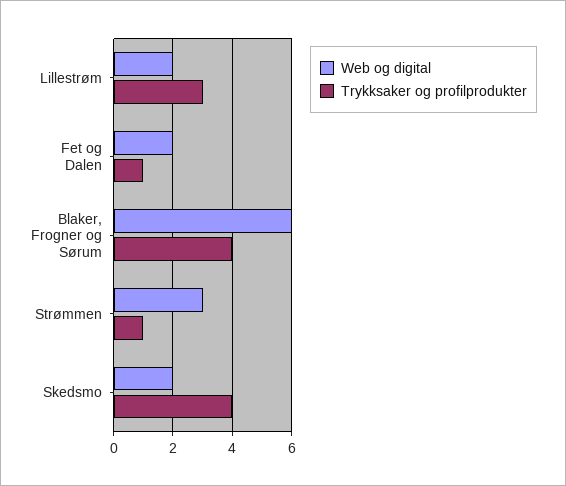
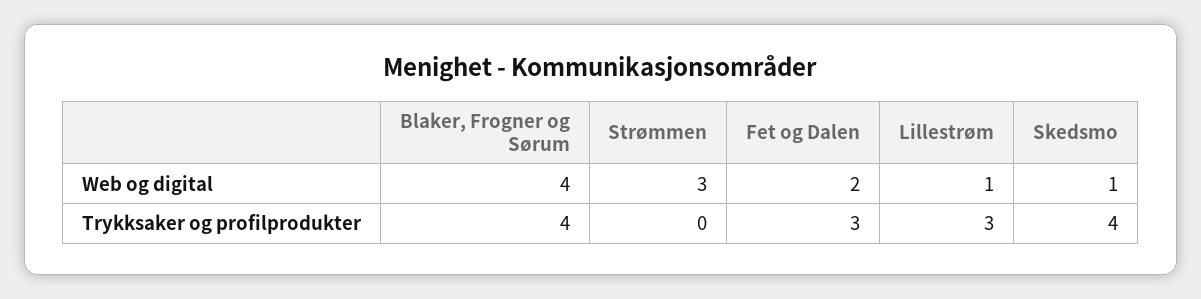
Web og digital, Lillestrøm: 2 -> 1
Trykksaker og profilprodukter, Fet og Dalen: 1 -> 3
Web og digital, Blaker, Frogner og Sørum: 6 -> 4
Trykksaker og profilprodukter, Strømmen: 1 -> 0
Web og digital, Skedsmo: 2 -> 1

